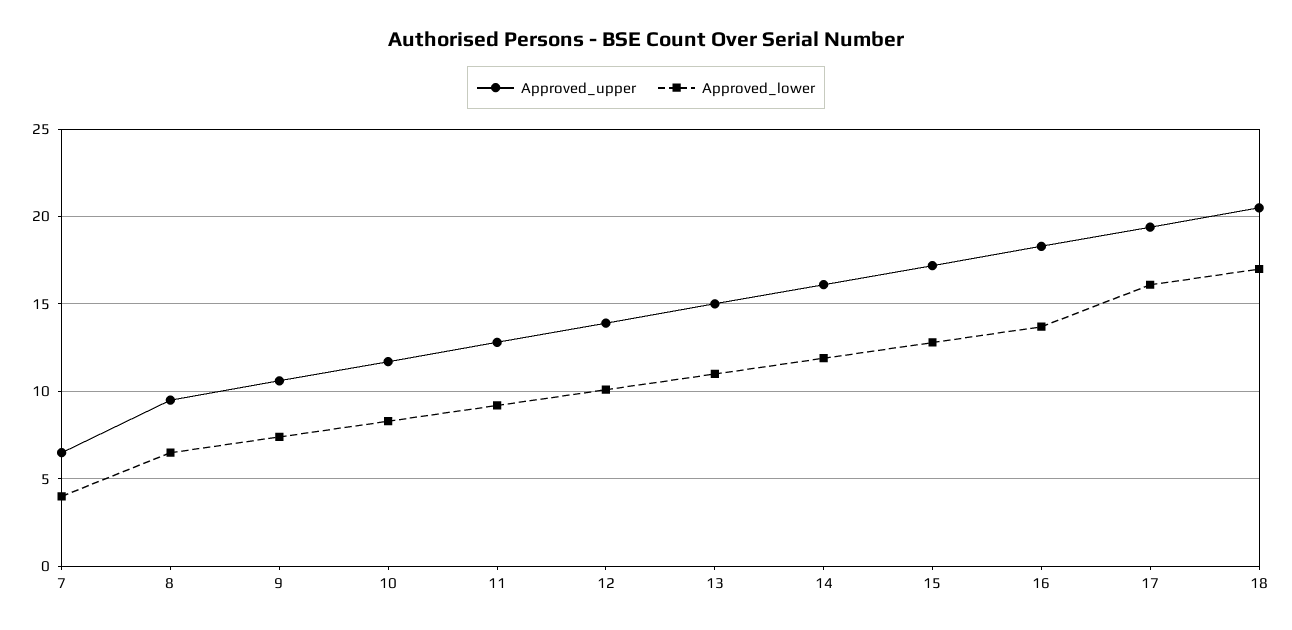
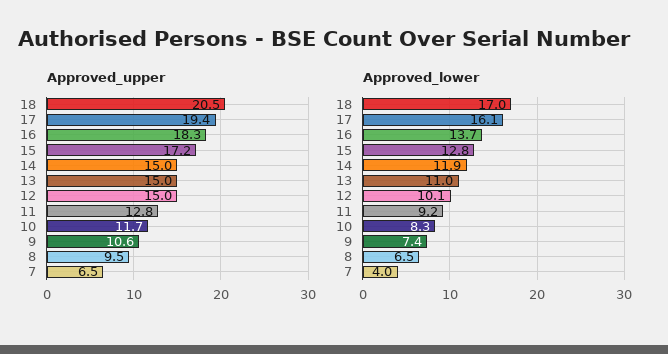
Approved_upper, 12: 14 -> 15
Approved_upper, 14: 16 -> 15

